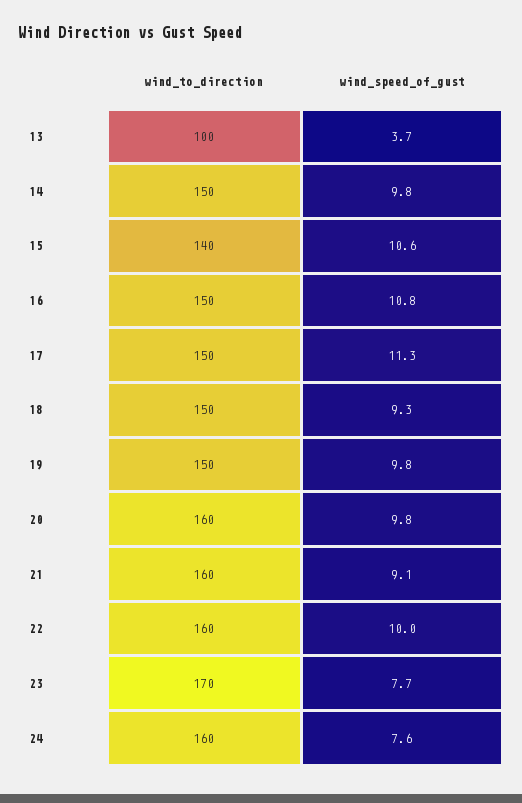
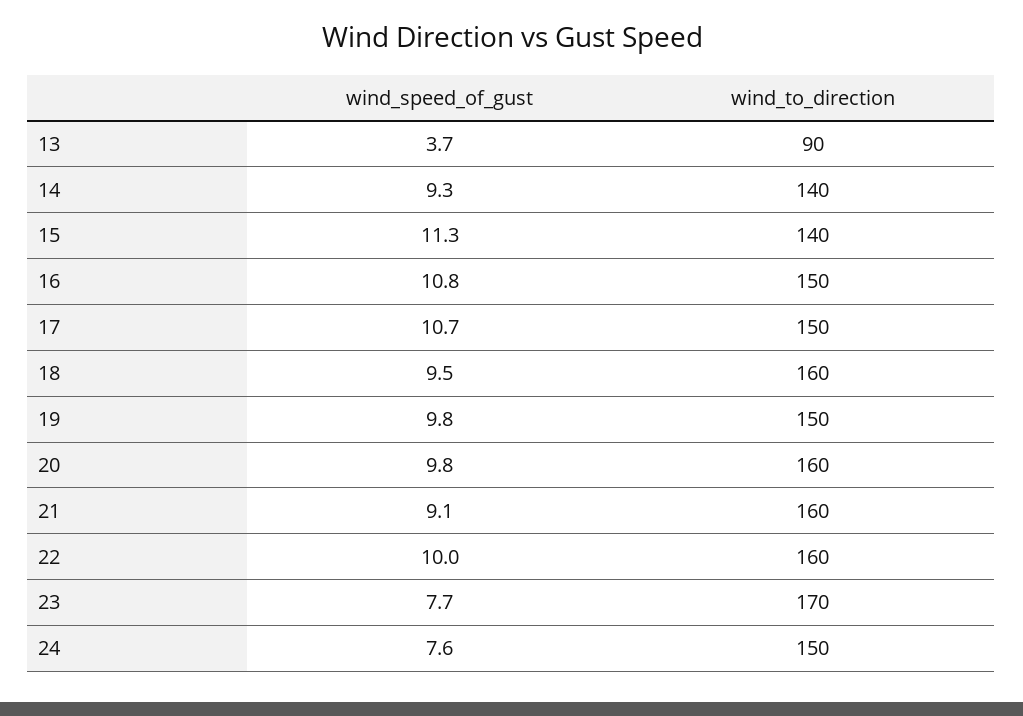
wind_to_direction, 13: 100 -> 90
wind_to_direction, 14: 150 -> 140
wind_speed_of_gust, 14: 9.8 -> 9.3
wind_speed_of_gust, 15: 10.6 -> 11.3
wind_speed_of_gust, 17: 11.3 -> 10.7
wind_to_direction, 18: 150 -> 160
wind_speed_of_gust, 18: 9.3 -> 9.5
wind_to_direction, 24: 160 -> 150

